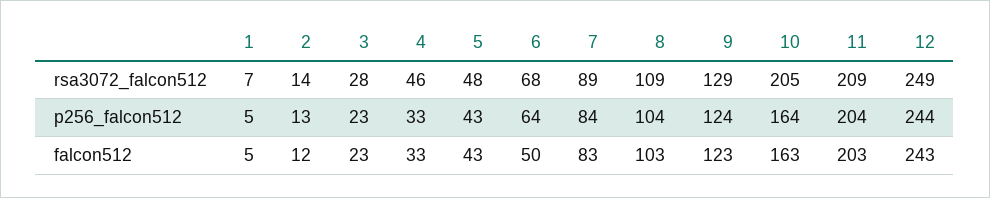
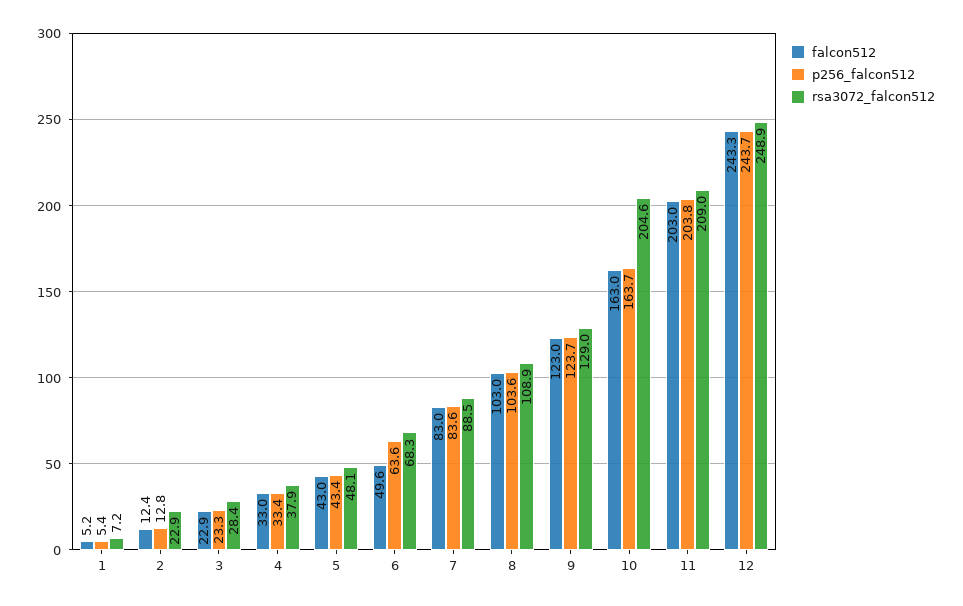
rsa3072_falcon512, 2: 14 -> 22.9
rsa3072_falcon512, 4: 46 -> 37.9

